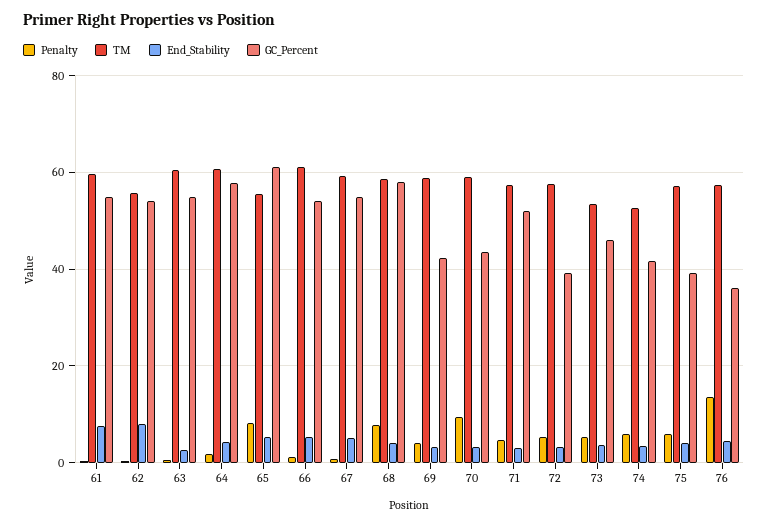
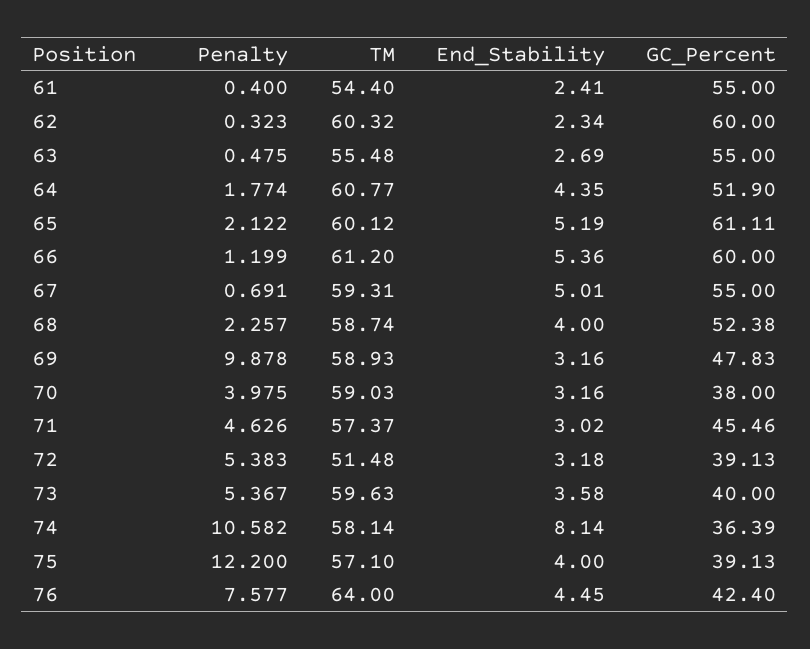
TM, 61: 60 -> 54.4
End_Stability, 61: 8 -> 2.41
TM, 62: 56 -> 60.32
End_Stability, 62: 8 -> 2.34
GC_Percent, 62: 54 -> 60
TM, 63: 60 -> 55.48
GC_Percent, 64: 58 -> 51.9
Penalty, 65: 8 -> 2.122
TM, 65: 56 -> 60.12
GC_Percent, 66: 54 -> 60
Penalty, 68: 8 -> 2.257
GC_Percent, 68: 58 -> 52.38
Penalty, 69: 4 -> 9.878
GC_Percent, 69: 42 -> 47.83
Penalty, 70: 10 -> 3.975
GC_Percent, 70: 44 -> 38
GC_Percent, 71: 52 -> 45.46
TM, 72: 58 -> 51.48
TM, 73: 54 -> 59.63
GC_Percent, 73: 46 -> 40
Penalty, 74: 6 -> 10.582
TM, 74: 52 -> 58.14
End_Stability, 74: 4 -> 8.14
GC_Percent, 74: 42 -> 36.39
Penalty, 75: 6 -> 12.2
Penalty, 76: 14 -> 7.577
TM, 76: 58 -> 64
GC_Percent, 76: 36 -> 42.4

